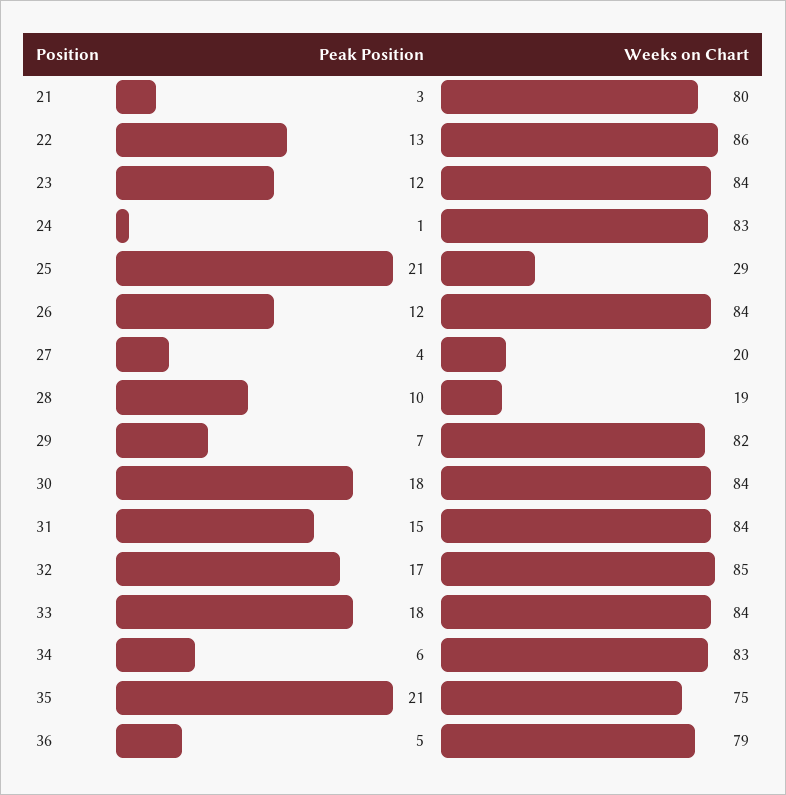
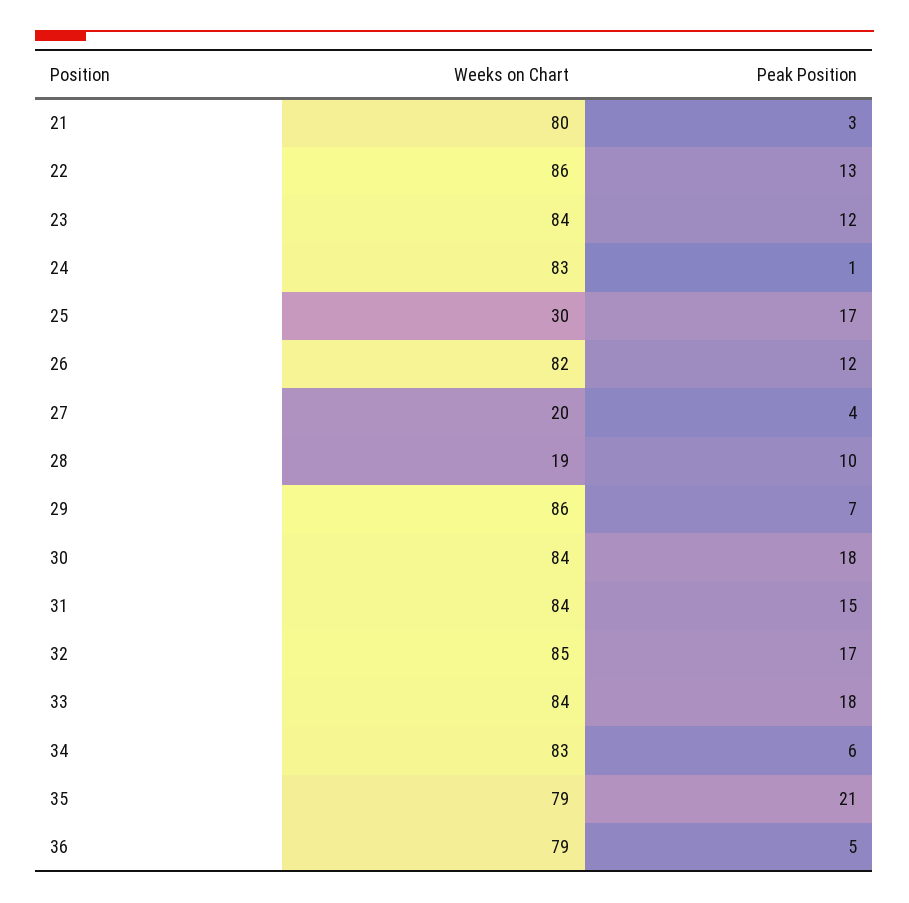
Peak Position, 25: 21 -> 17
Weeks on Chart, 25: 29 -> 30
Weeks on Chart, 26: 84 -> 82
Weeks on Chart, 29: 82 -> 86
Weeks on Chart, 35: 75 -> 79

